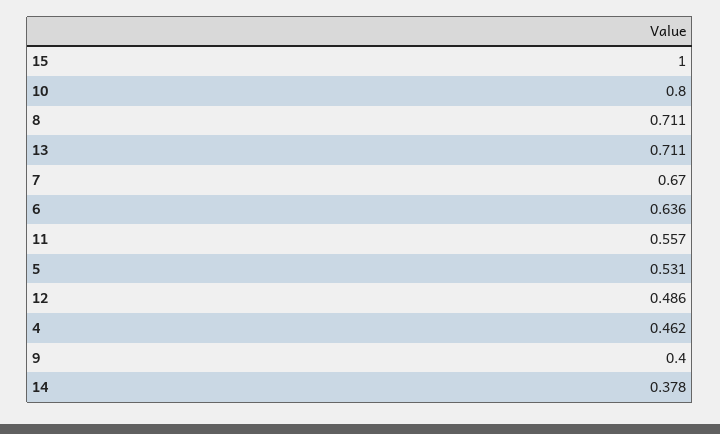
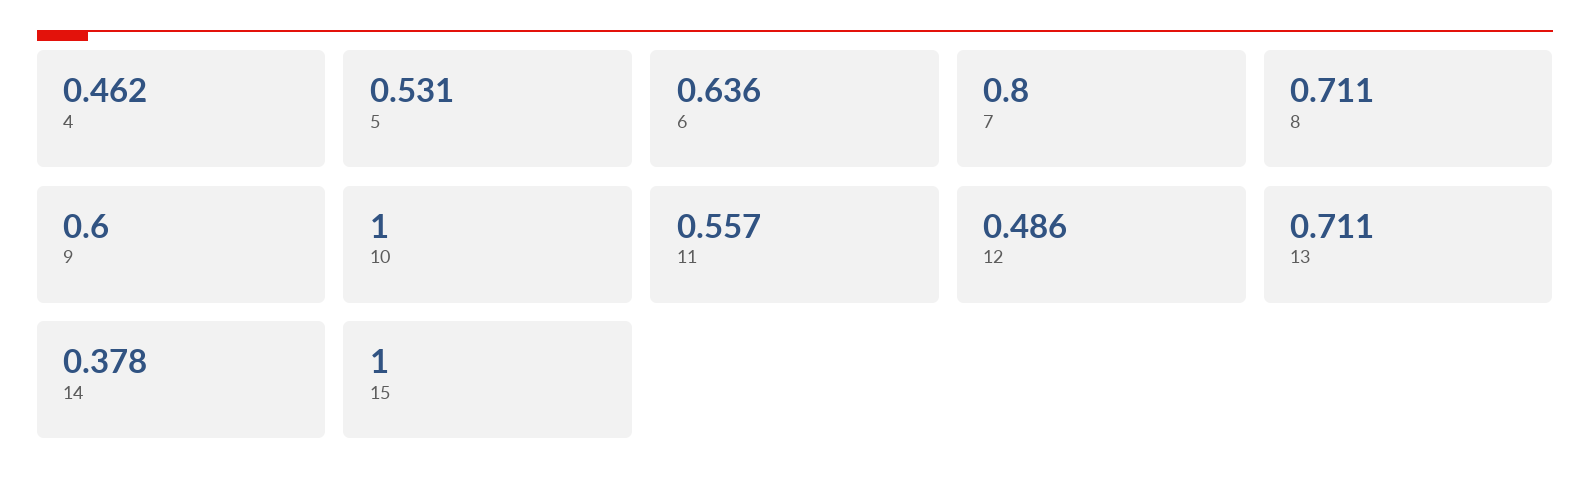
10: 0.8 -> 1
7: 0.67 -> 0.8
9: 0.4 -> 0.6

